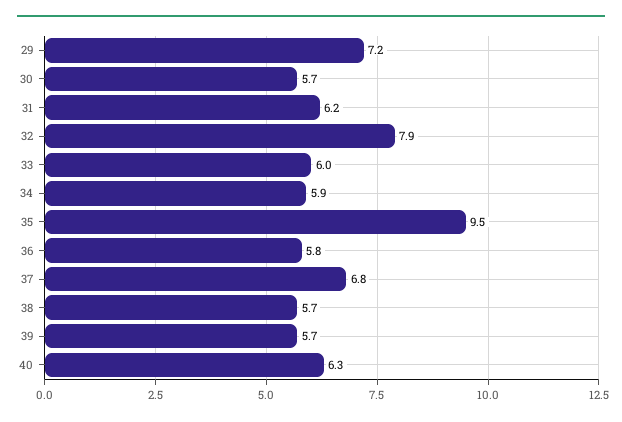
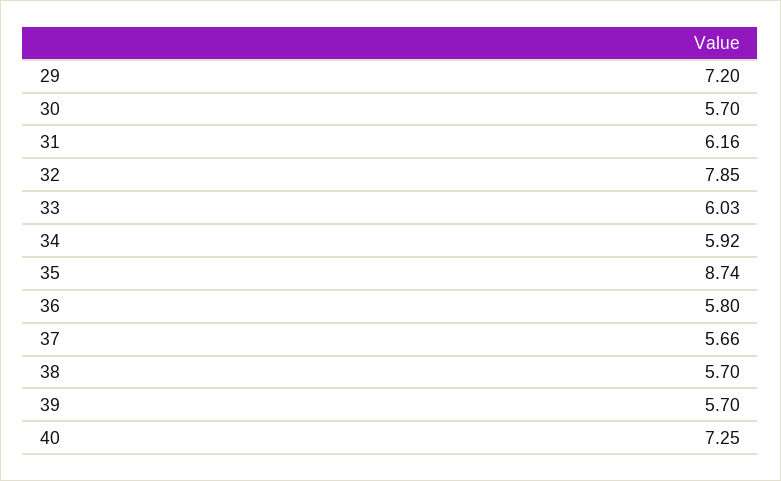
35: 9.5 -> 8.74
37: 6.8 -> 5.66
40: 6.3 -> 7.25

